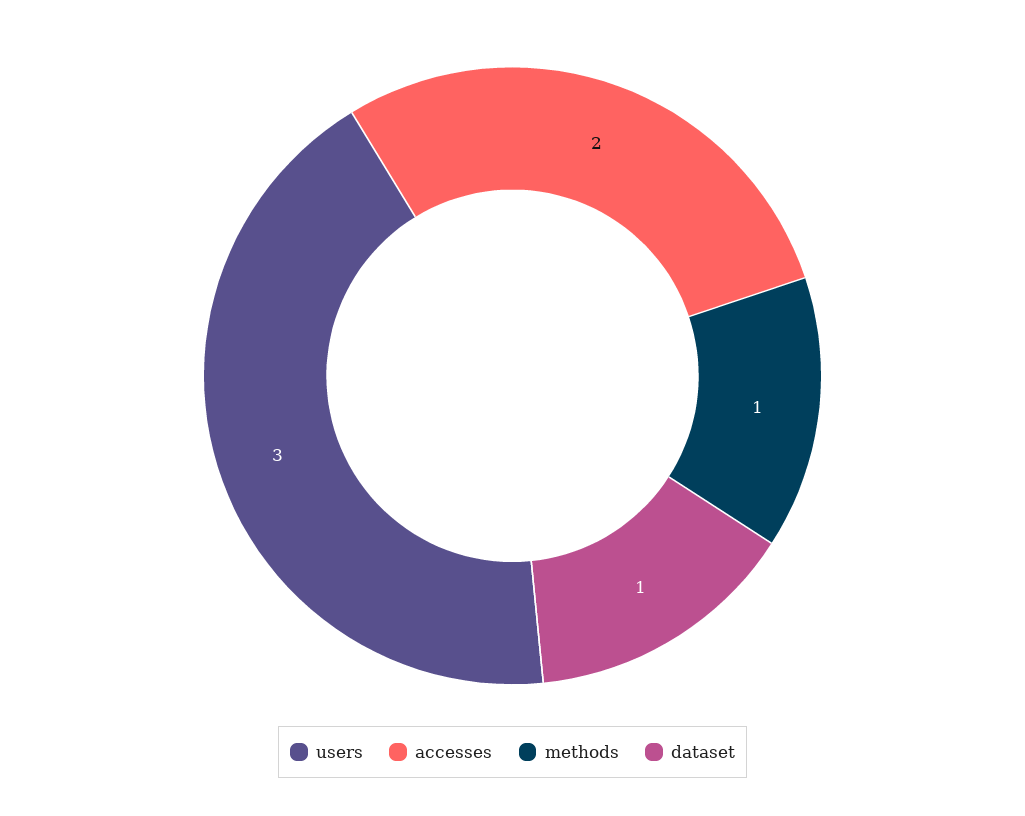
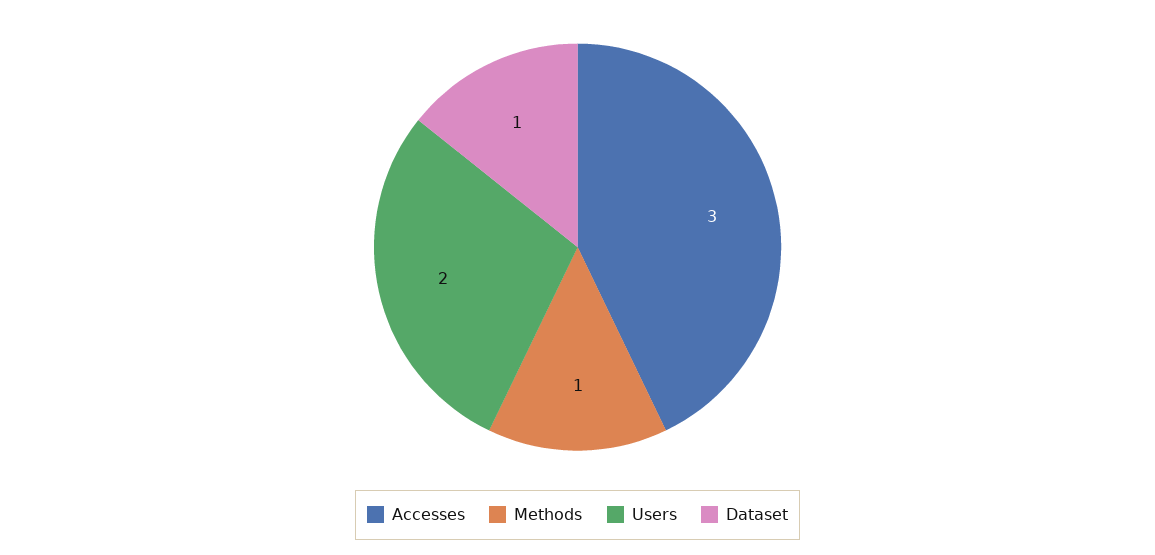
users: 3 -> 2
accesses: 2 -> 3

